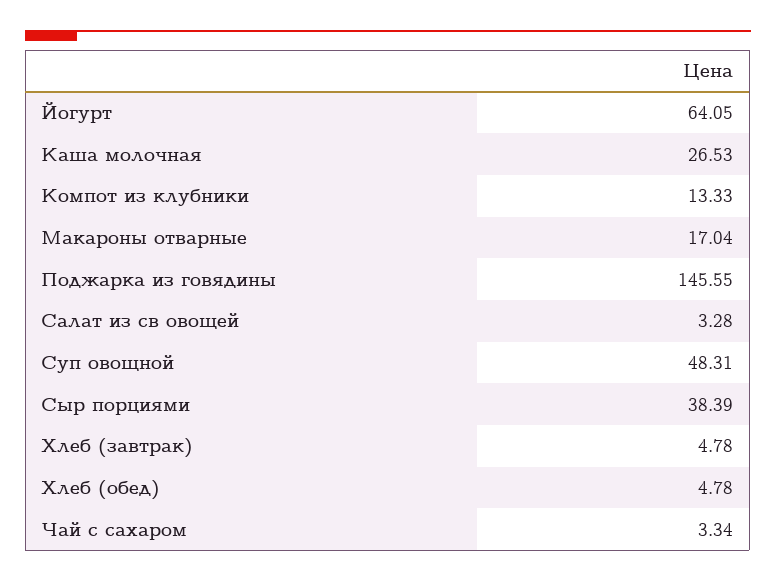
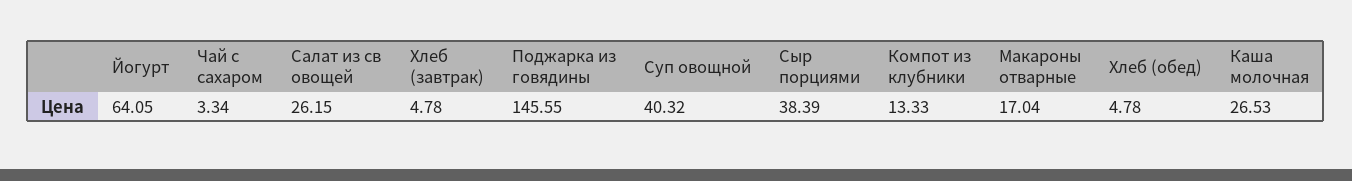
Салат из св овощей: 3.28 -> 26.15
Суп овощной: 48.31 -> 40.32

